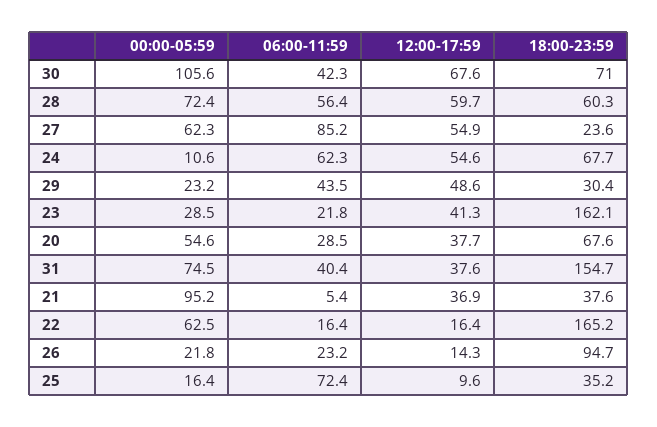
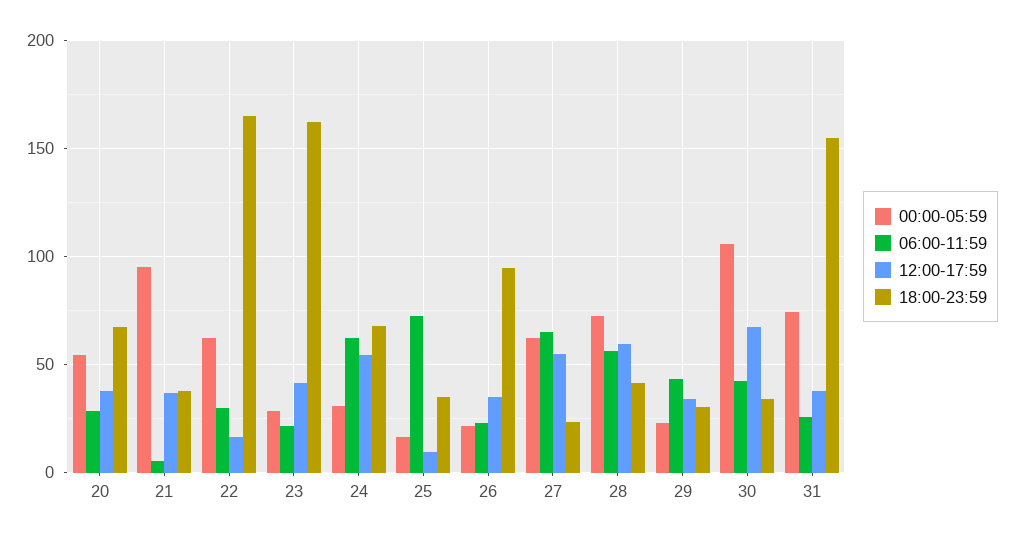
18:00-23:59, 30: 71 -> 35
18:00-23:59, 28: 60.3 -> 40
06:00-11:59, 27: 85.2 -> 65
00:00-05:59, 24: 10.6 -> 30
12:00-17:59, 29: 48.6 -> 35
06:00-11:59, 31: 40.4 -> 25
06:00-11:59, 22: 16.4 -> 30
12:00-17:59, 26: 14.3 -> 35

